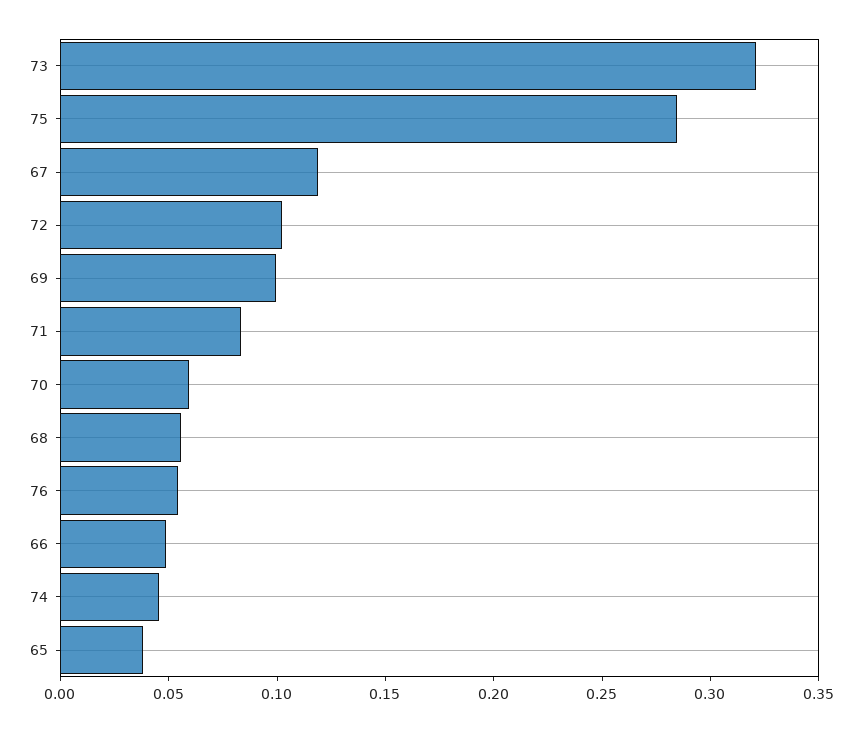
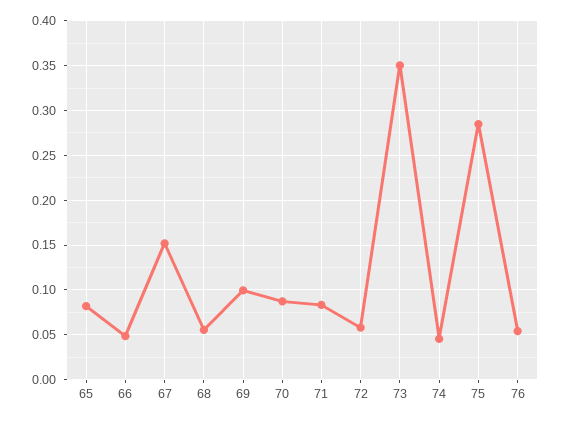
73: 0.32 -> 0.35
67: 0.12 -> 0.15
72: 0.1 -> 0.06
70: 0.06 -> 0.09
65: 0.04 -> 0.08

